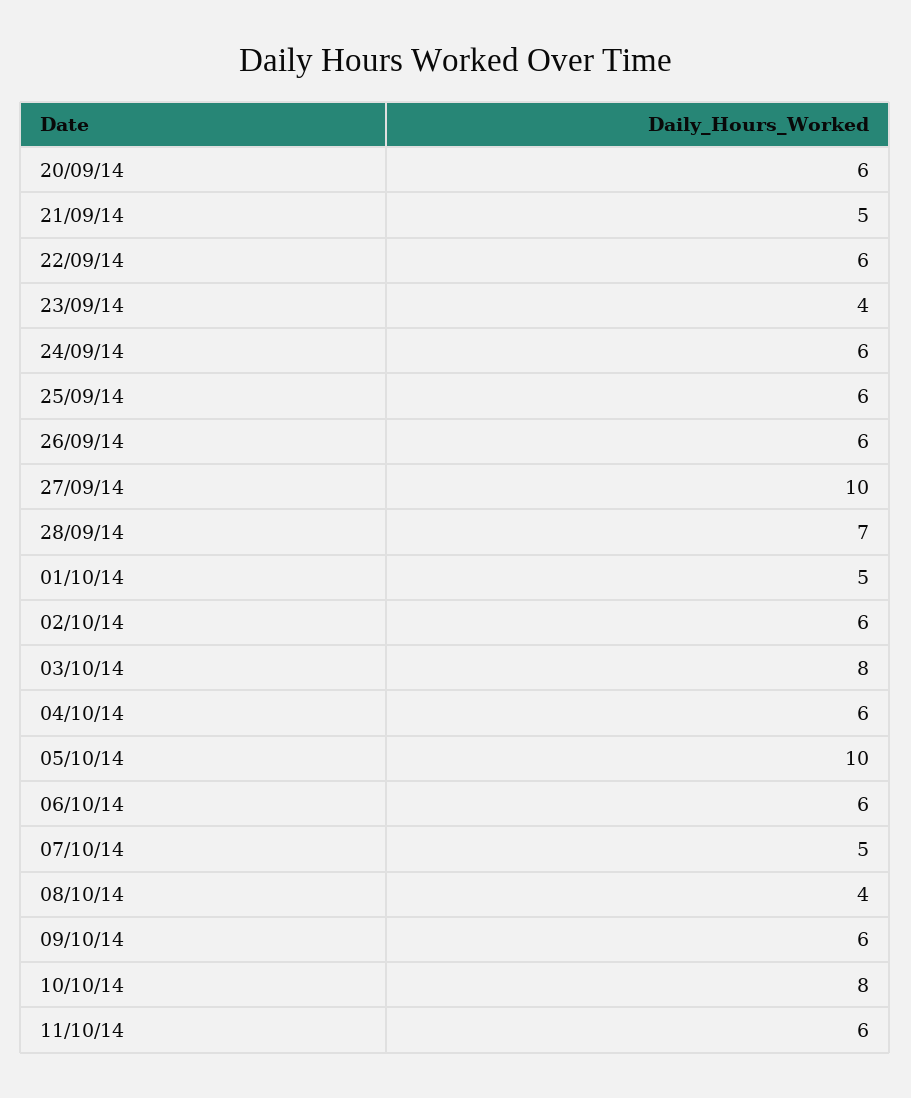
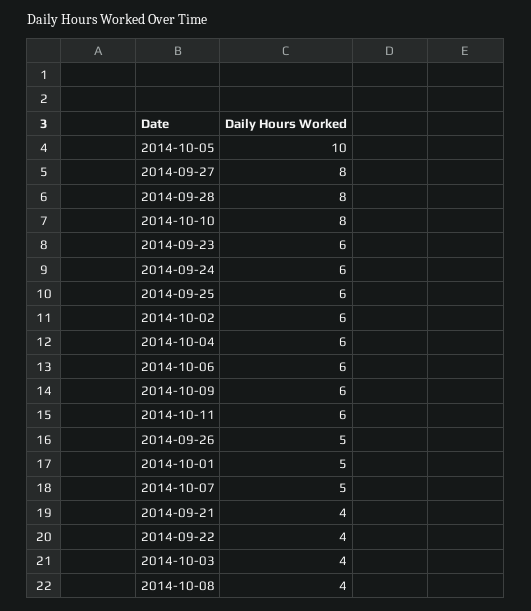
20/09/14: 6 -> none
21/09/14: 5 -> 4
22/09/14: 6 -> 4
23/09/14: 4 -> 6
26/09/14: 6 -> 5
27/09/14: 10 -> 8
28/09/14: 7 -> 8
03/10/14: 8 -> 4

